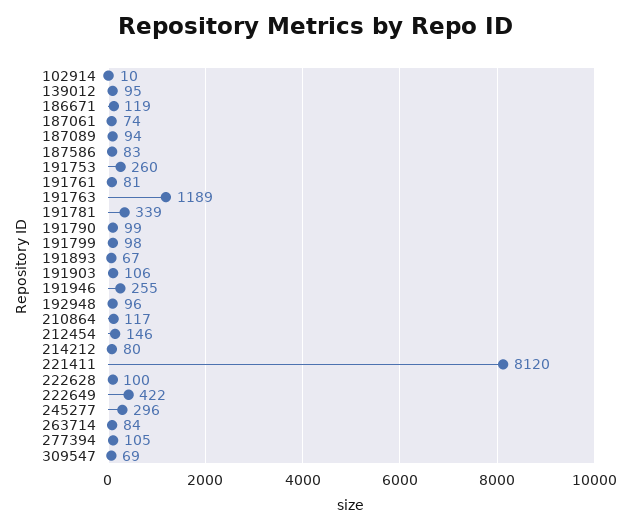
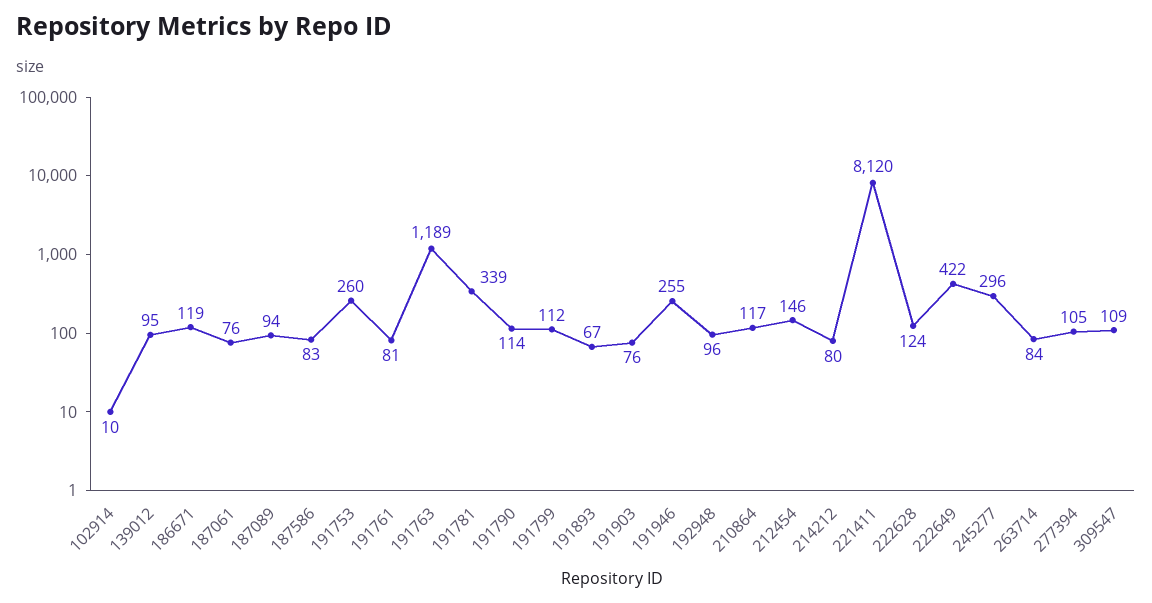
187061: 74 -> 76
191790: 99 -> 114
191799: 98 -> 112
191903: 106 -> 76
222628: 100 -> 124
309547: 69 -> 109

